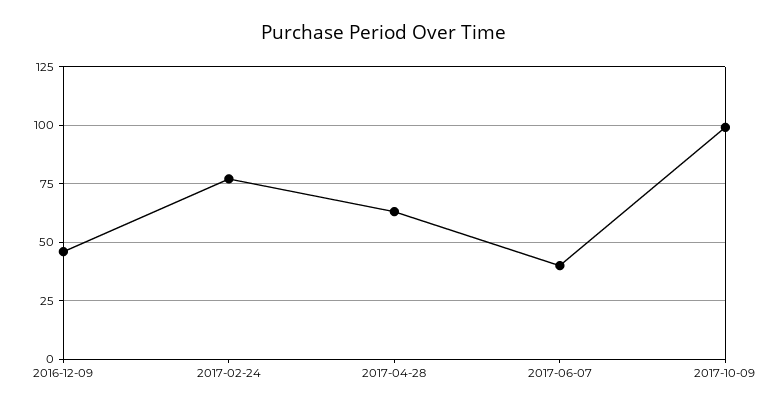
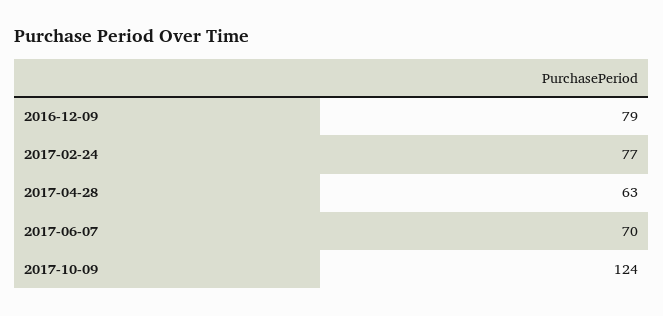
2016-12-09: 45 -> 79
2017-06-07: 40 -> 70
2017-10-09: 100 -> 124

